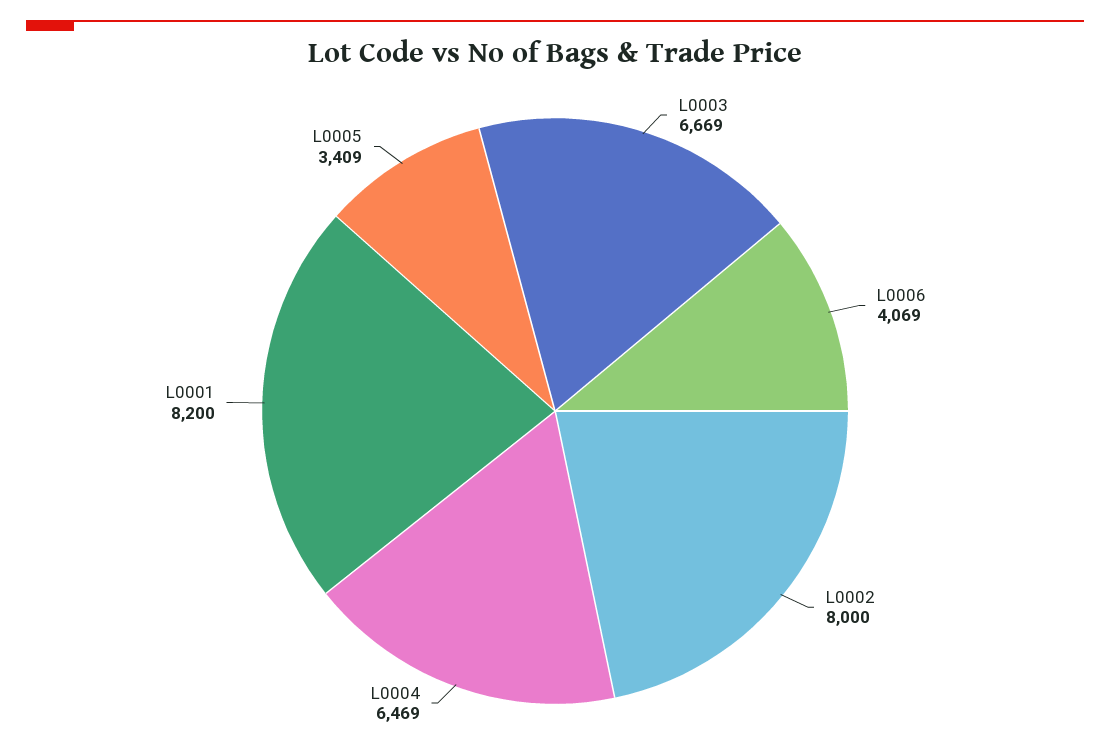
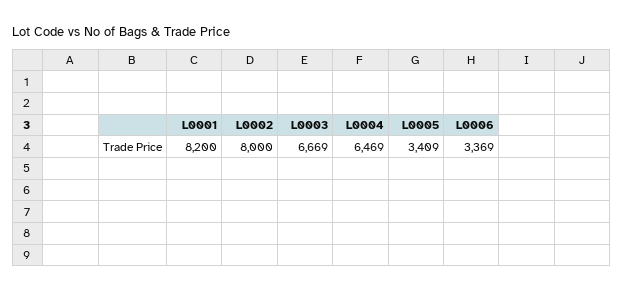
L0006: 4069 -> 3369

